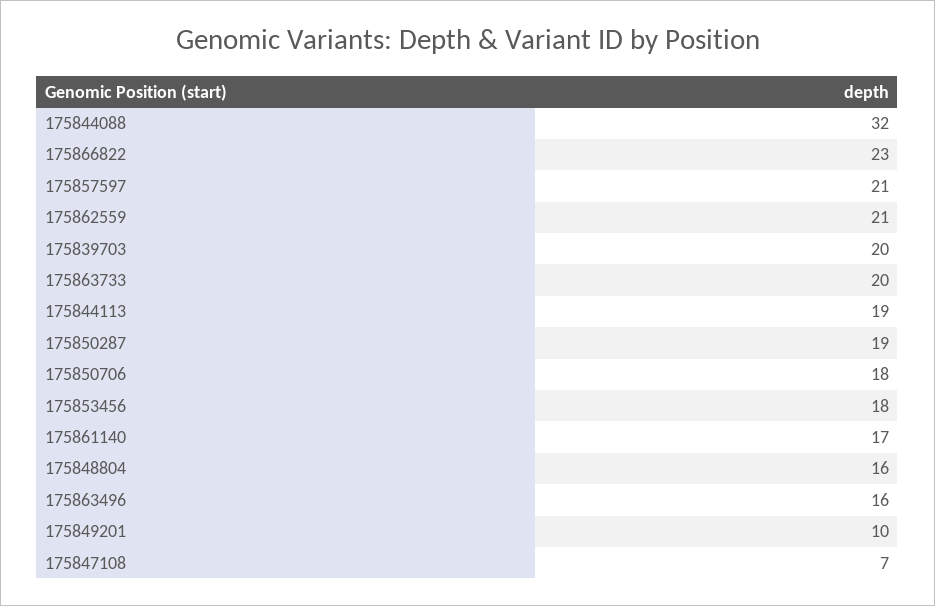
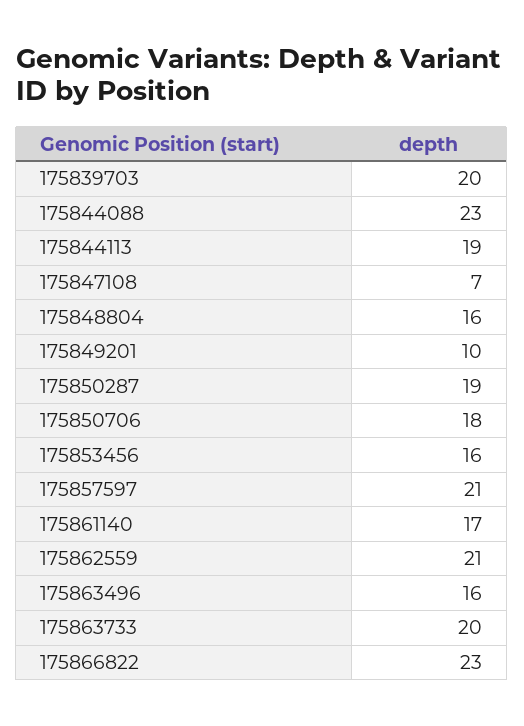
175844088: 32 -> 23
175853456: 18 -> 16

